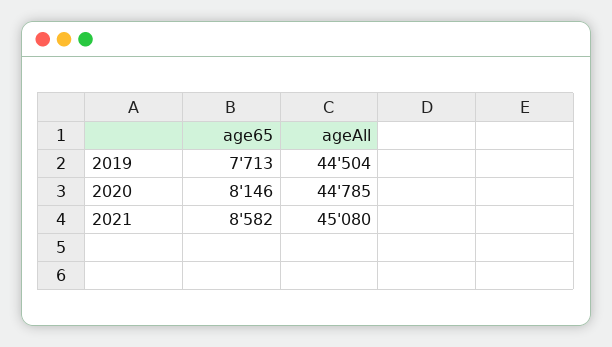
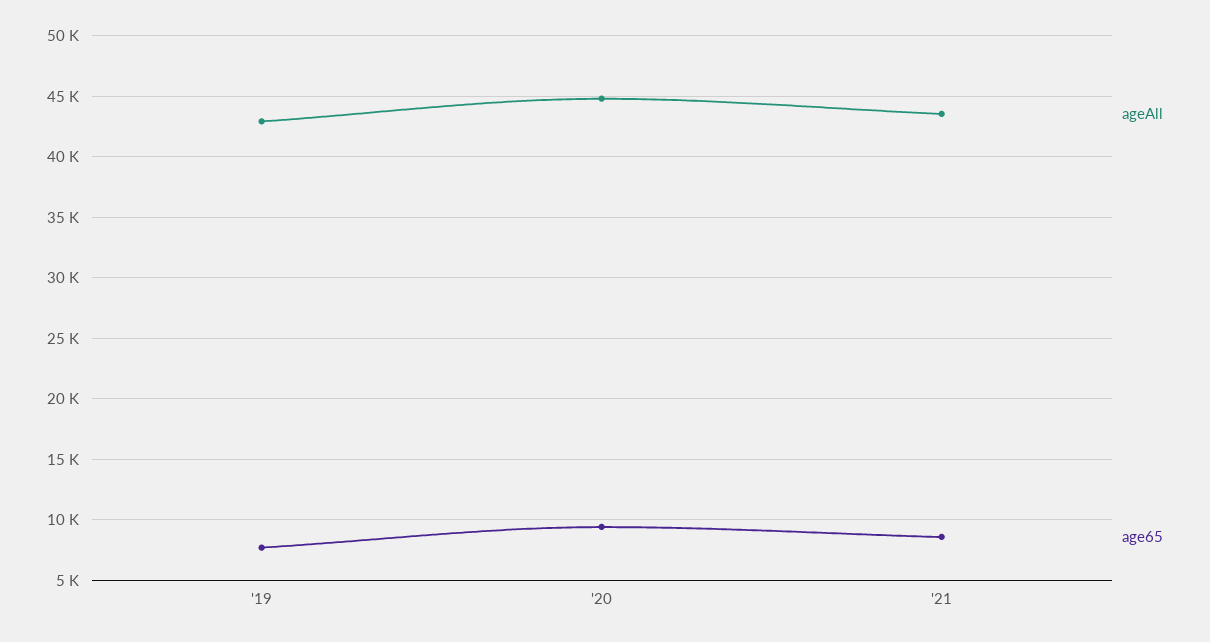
ageAll, 2019: 44504 -> 43000
age65, 2020: 8146 -> 9500
ageAll, 2021: 45080 -> 43500

